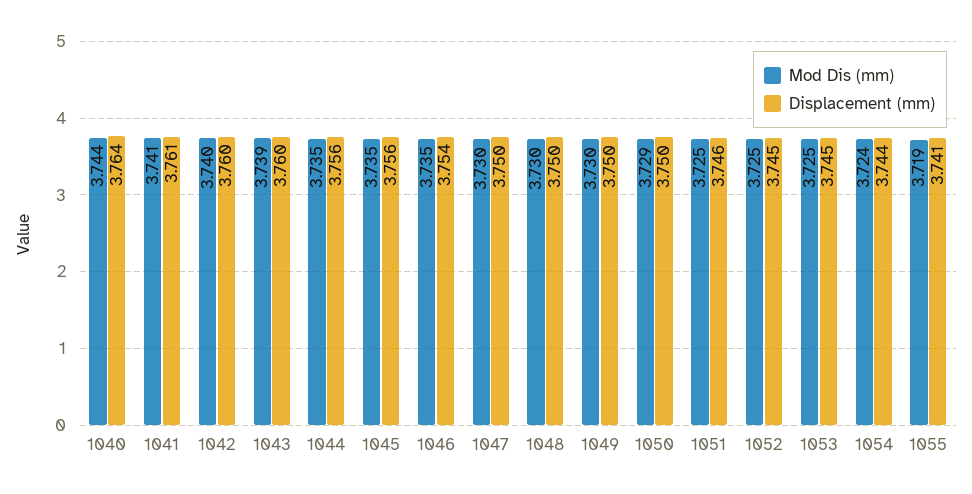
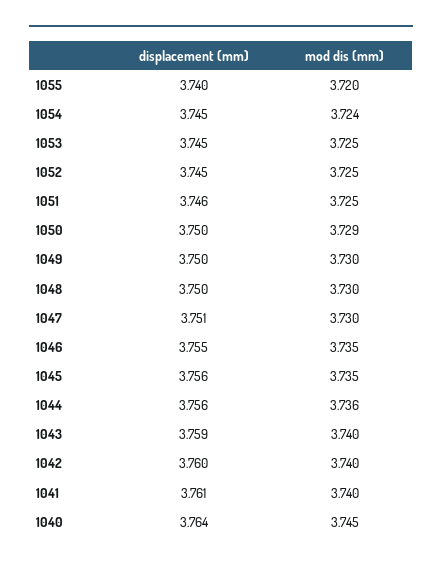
Mod Dis (mm), 1040: 3.744 -> 3.745
Mod Dis (mm), 1041: 3.741 -> 3.74
Mod Dis (mm), 1043: 3.739 -> 3.74
Displacement (mm), 1043: 3.76 -> 3.759
Mod Dis (mm), 1044: 3.735 -> 3.736
Displacement (mm), 1046: 3.754 -> 3.755
Displacement (mm), 1047: 3.75 -> 3.751
Displacement (mm), 1054: 3.744 -> 3.745
Mod Dis (mm), 1055: 3.719 -> 3.72
Displacement (mm), 1055: 3.741 -> 3.74

